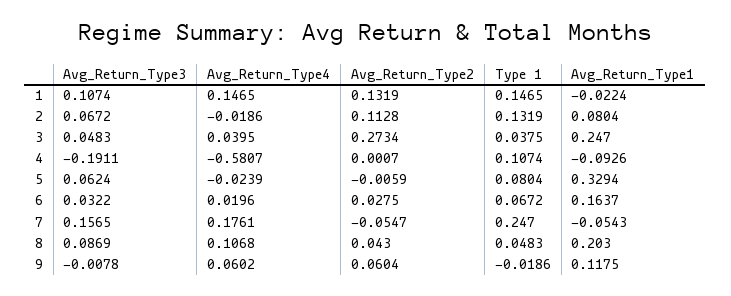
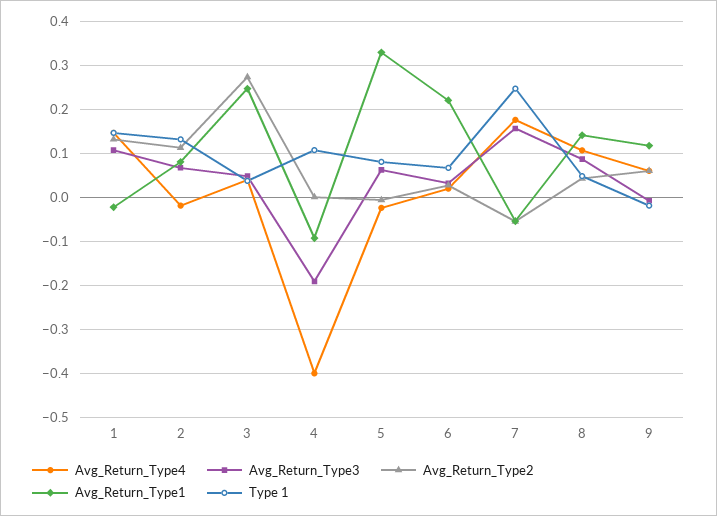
Avg_Return_Type4, 4: -0.5807 -> -0.4
Avg_Return_Type1, 6: 0.1637 -> 0.22
Avg_Return_Type1, 8: 0.203 -> 0.14

